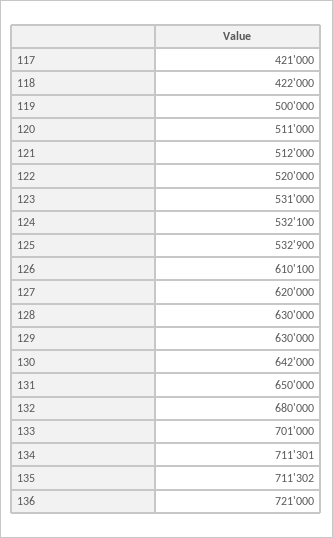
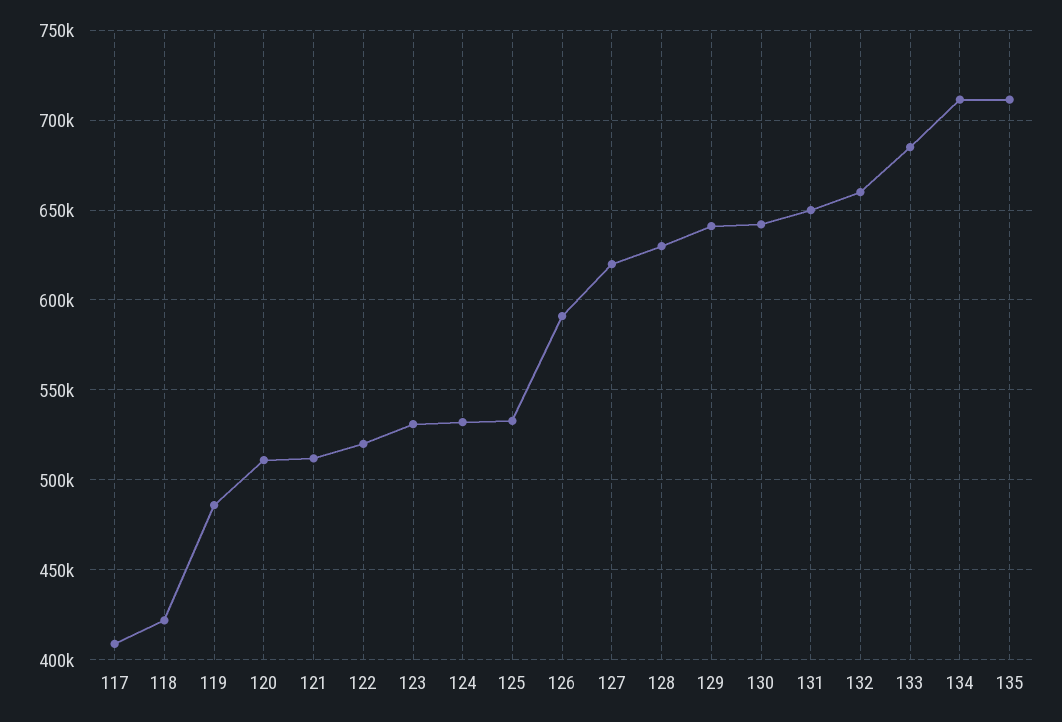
117: 421000 -> 410000
119: 500000 -> 485000
126: 610100 -> 590000
129: 630000 -> 640000
132: 680000 -> 660000
133: 701000 -> 685000
136: 721000 -> none

